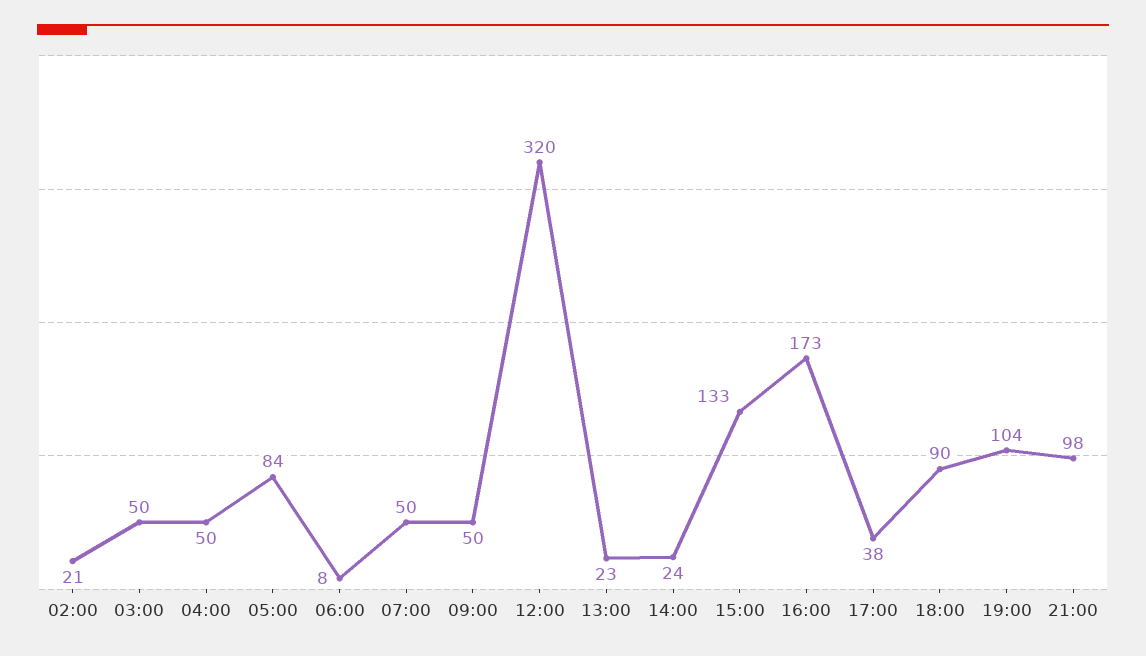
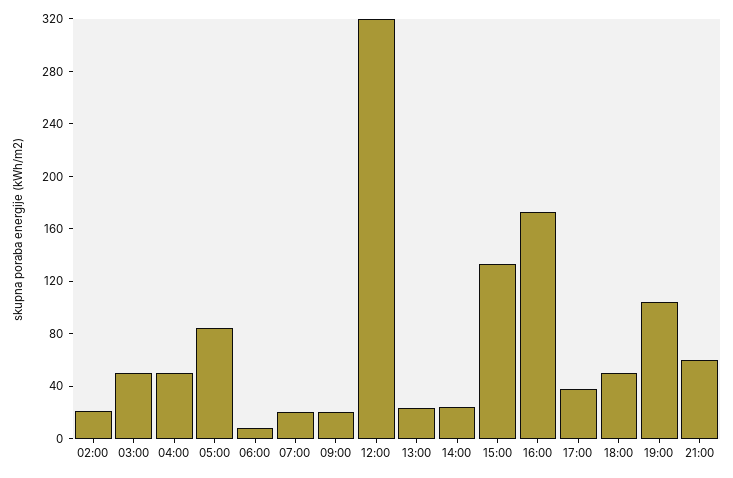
07:00: 50 -> 20
09:00: 50 -> 20
18:00: 90 -> 50
21:00: 98 -> 60

